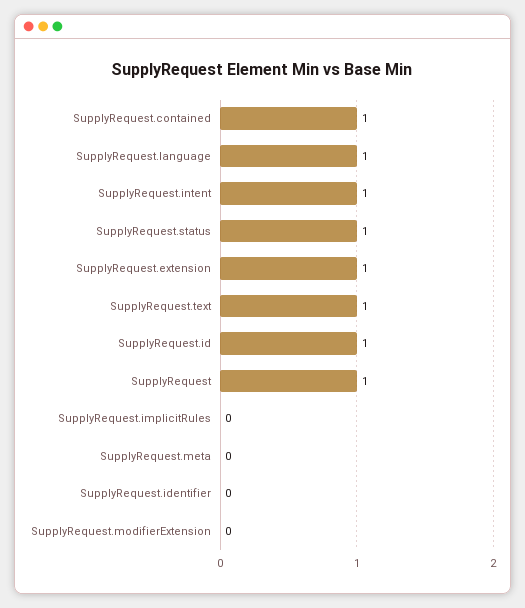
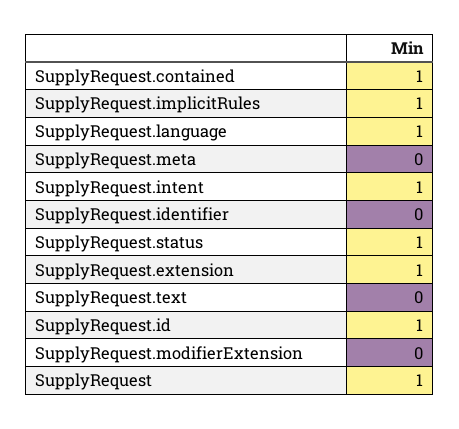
SupplyRequest.text: 1 -> 0
SupplyRequest.implicitRules: 0 -> 1

